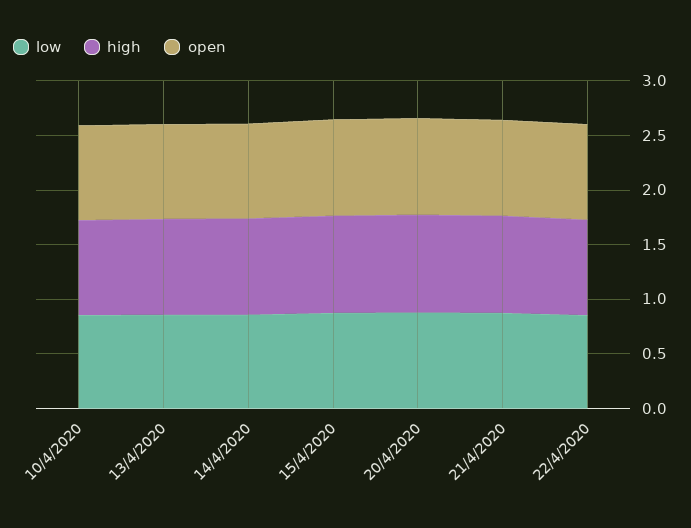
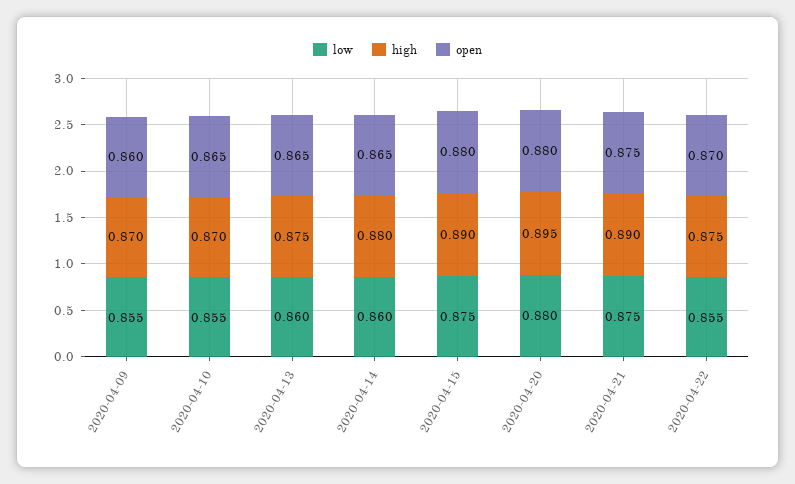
low, 2020-04-09: none -> 0.855
high, 2020-04-09: none -> 0.87
open, 2020-04-09: none -> 0.86

